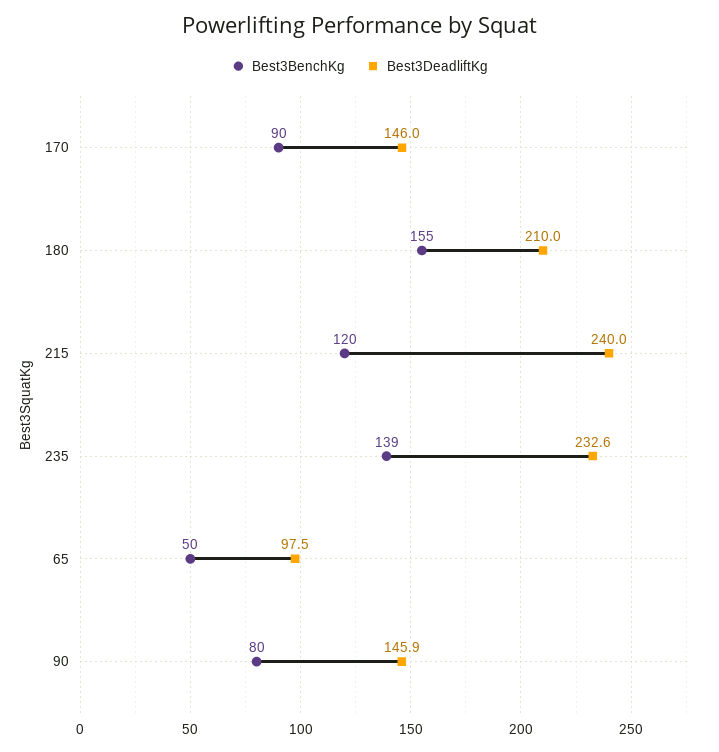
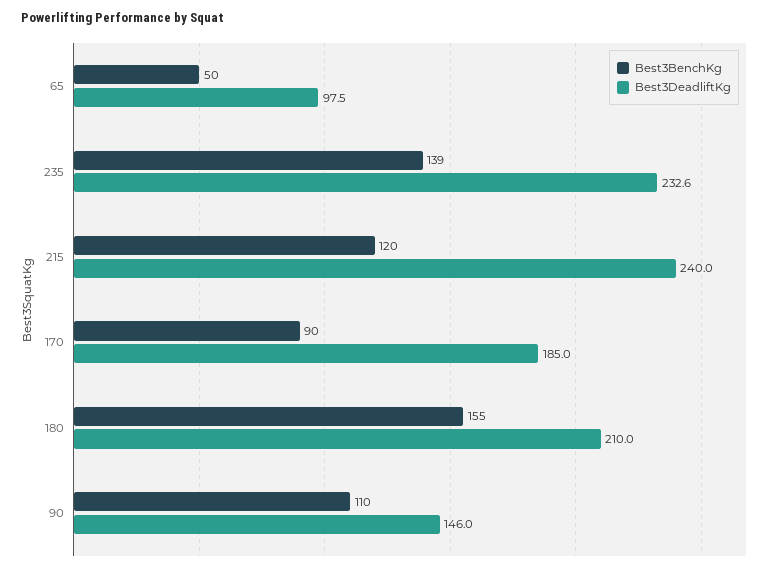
Best3DeadliftKg, 170: 146 -> 185
Best3BenchKg, 90: 80 -> 110
Best3DeadliftKg, 90: 145.9 -> 146

